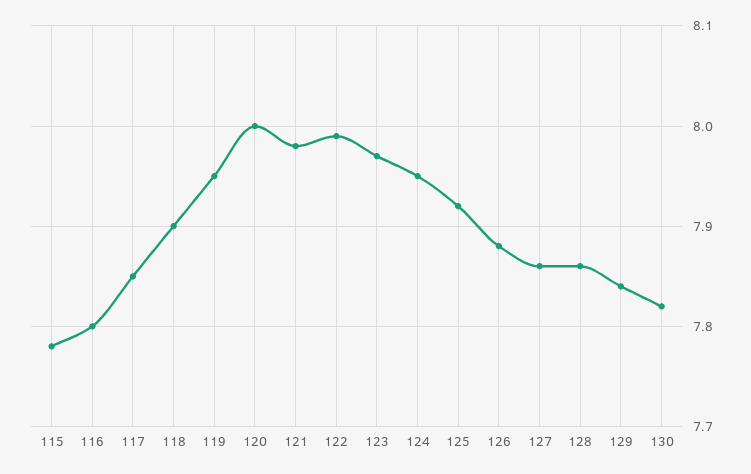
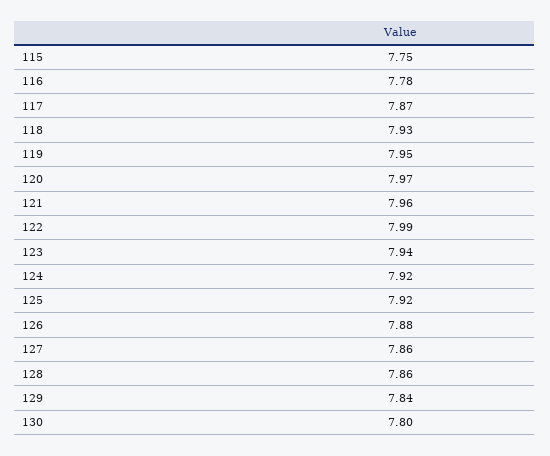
115: 7.78 -> 7.75
116: 7.8 -> 7.78
117: 7.85 -> 7.87
118: 7.9 -> 7.93
120: 8 -> 7.97
121: 7.98 -> 7.96
123: 7.97 -> 7.94
124: 7.95 -> 7.92
130: 7.82 -> 7.8

